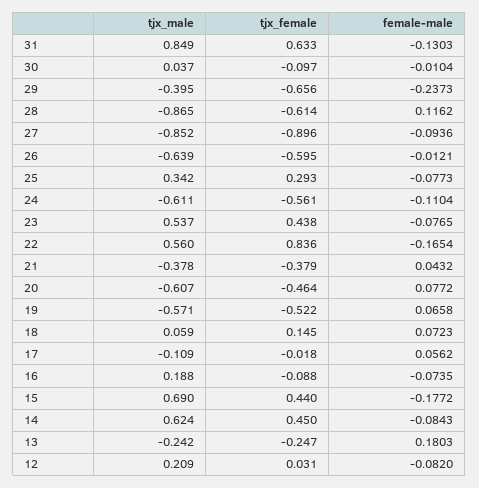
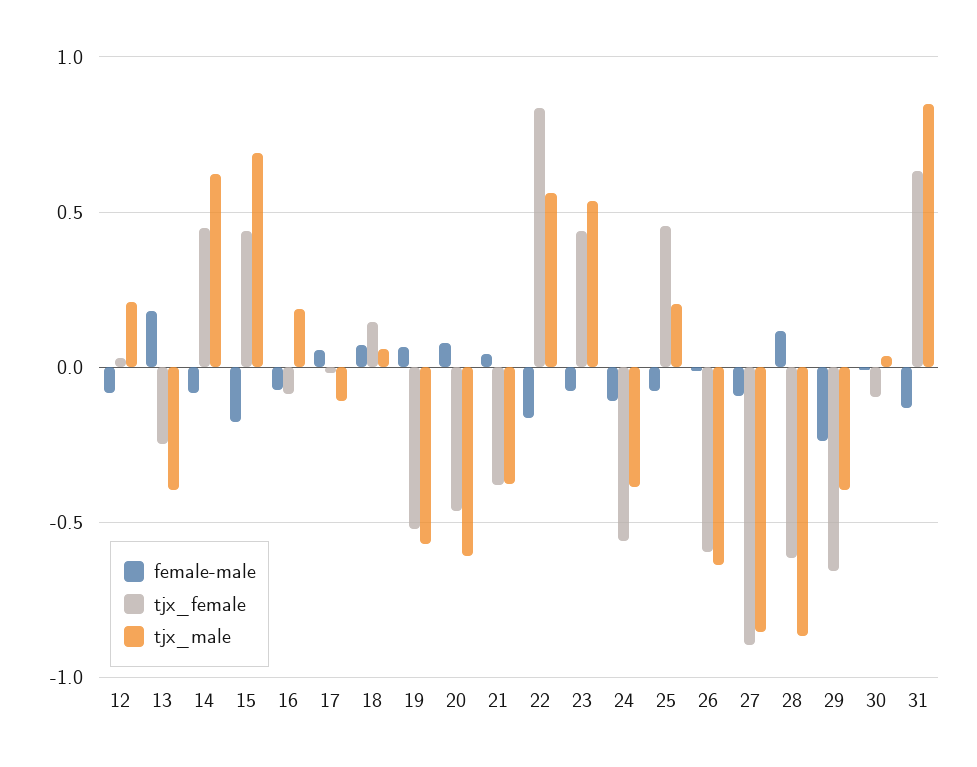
tjx_male, 25: 0.342 -> 0.2
tjx_female, 25: 0.293 -> 0.45
tjx_male, 24: -0.611 -> -0.4
tjx_male, 13: -0.242 -> -0.4

